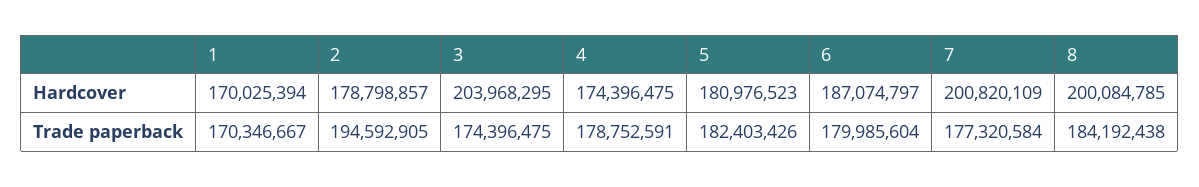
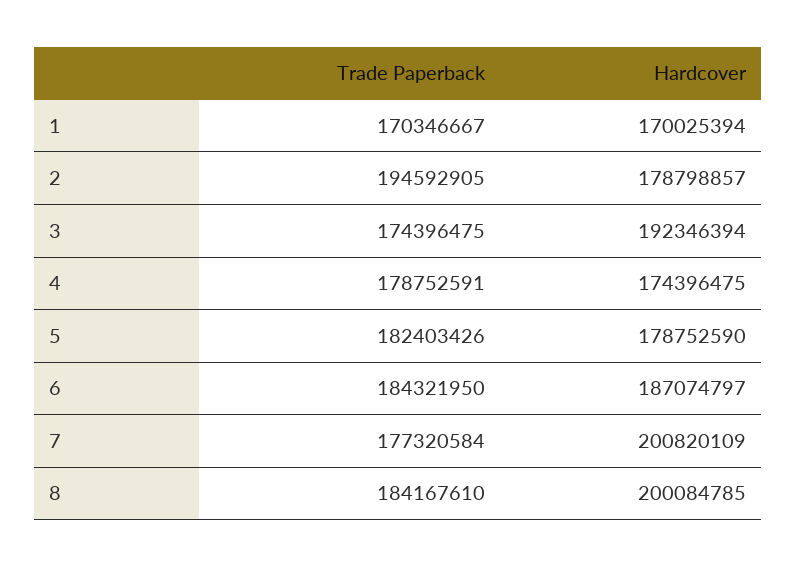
3, Hardcover: 203968295 -> 192346394
5, Hardcover: 180976523 -> 178752590
6, Trade paperback: 179985604 -> 184321950
8, Trade paperback: 184192438 -> 184167610

